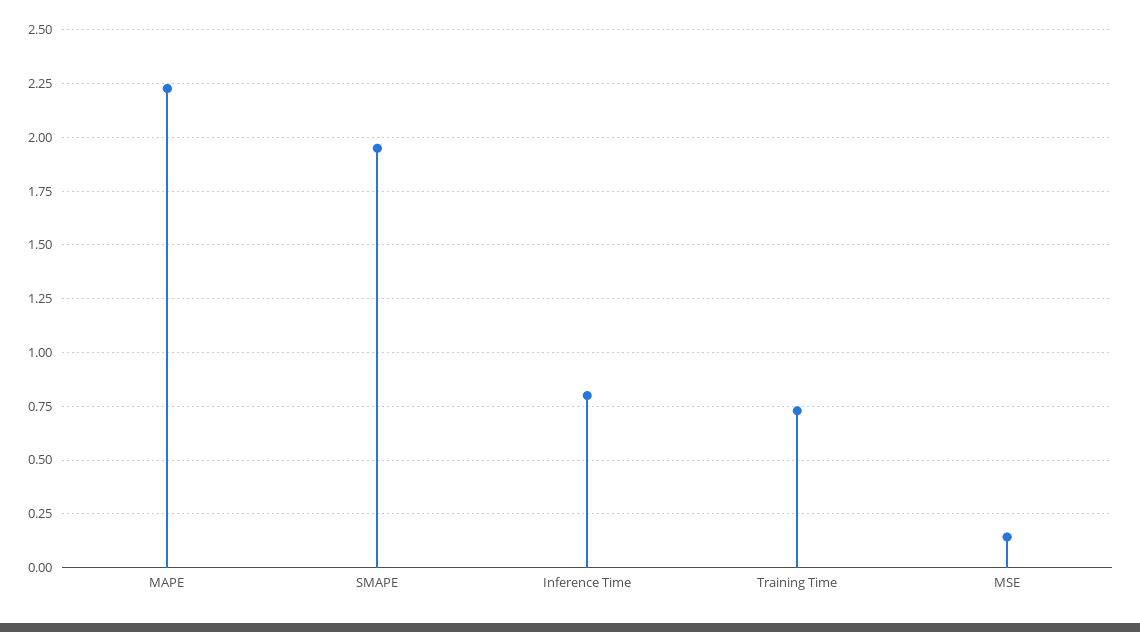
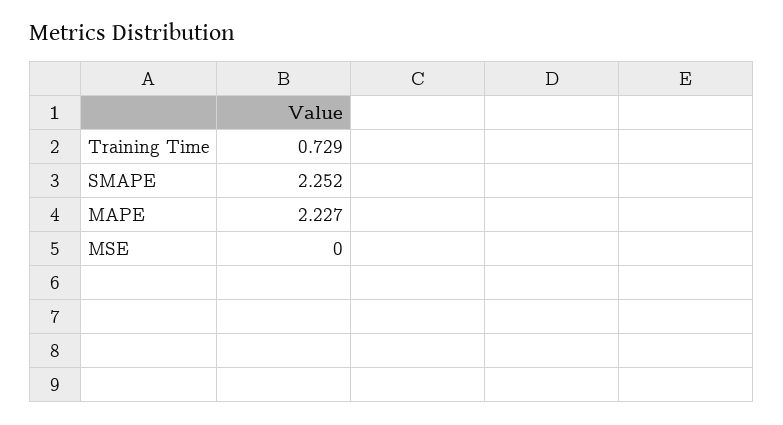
SMAPE: 1.95 -> 2.252
Inference Time: 0.8 -> none
MSE: 0.15 -> 0

